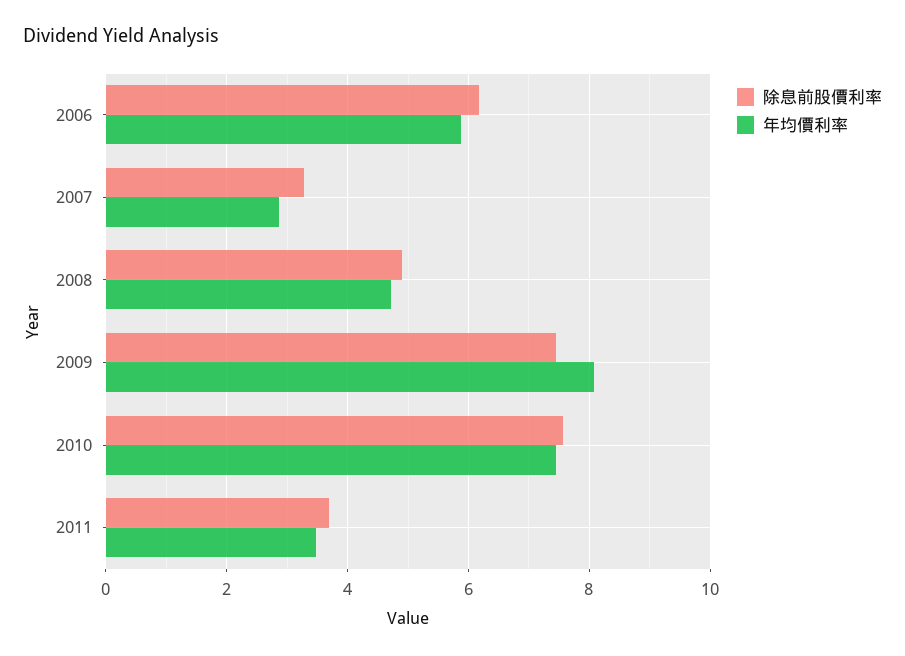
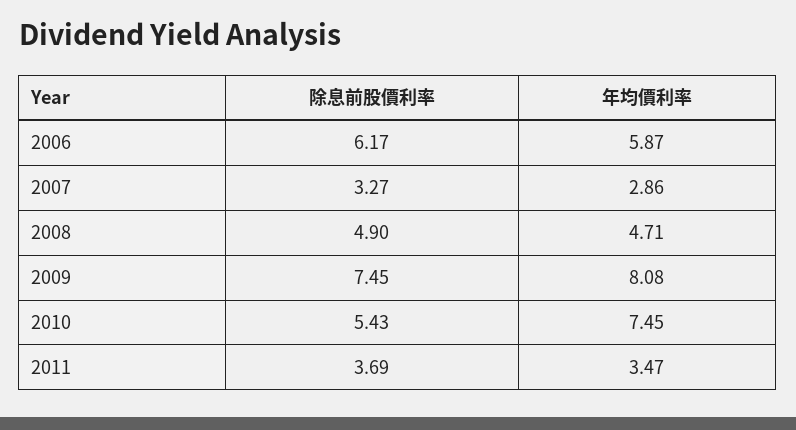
除息前股價利率, 2010: 7.6 -> 5.43

